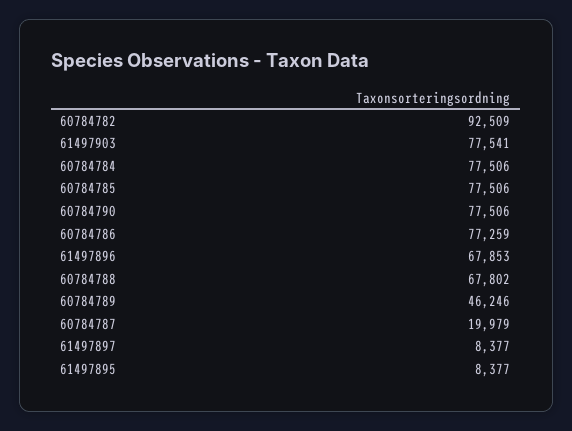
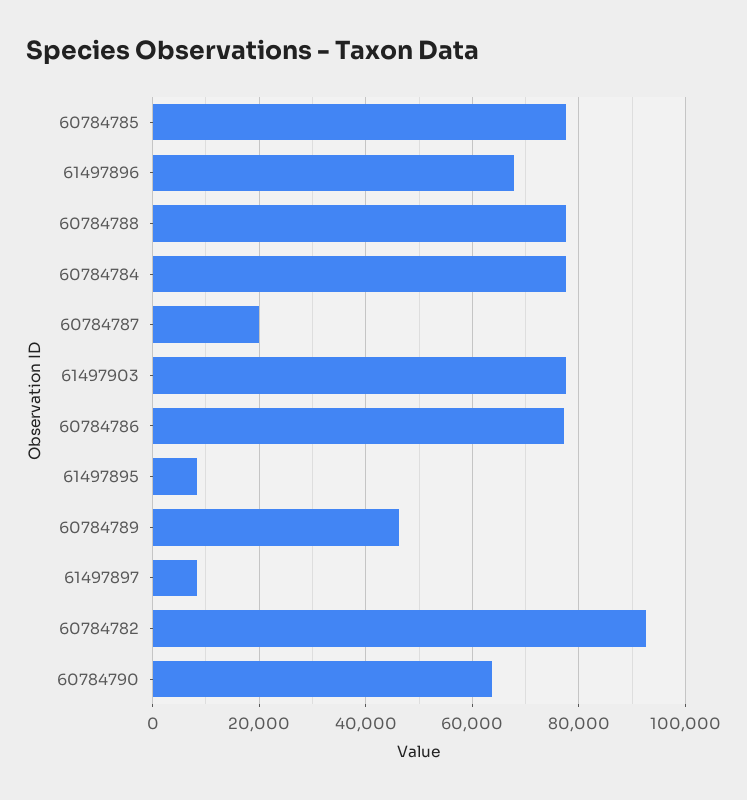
60784790: 77506 -> 64000
60784788: 67802 -> 78000

